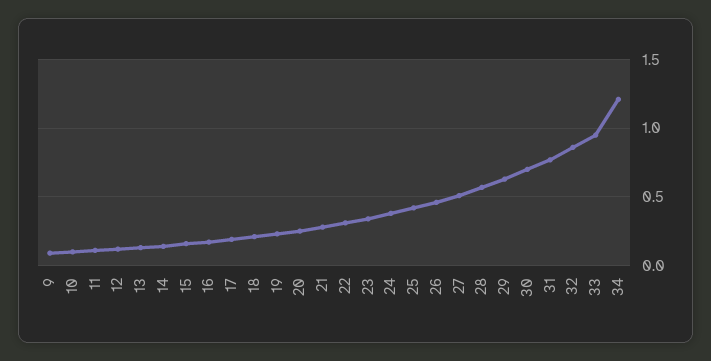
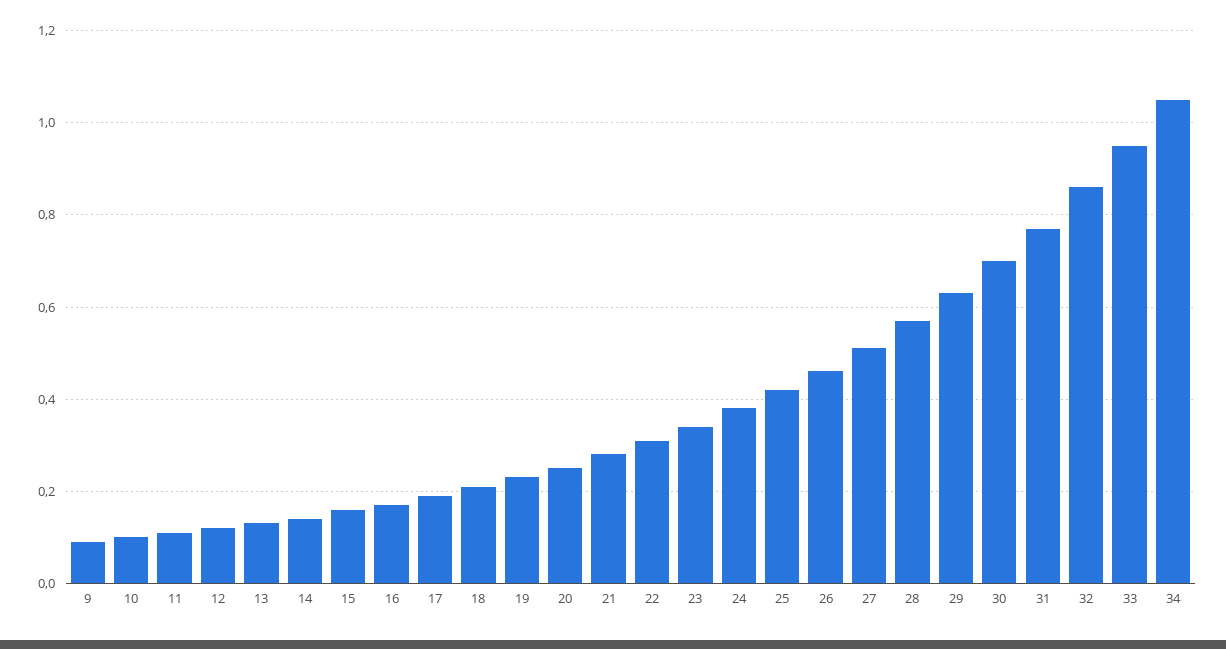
34: 1.2 -> 1.05

